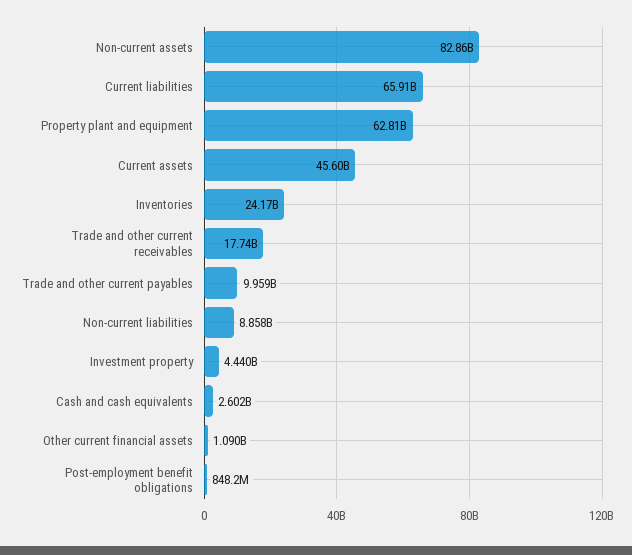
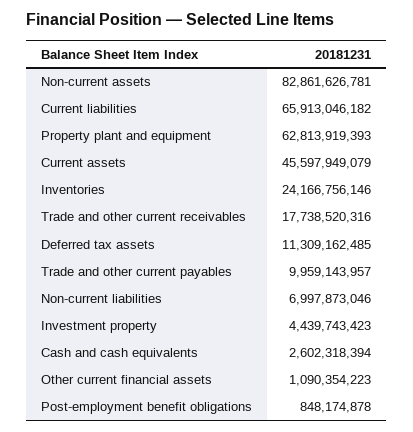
Non-current liabilities: 8858000000 -> 6997873046
Deferred tax assets: none -> 11309162485

